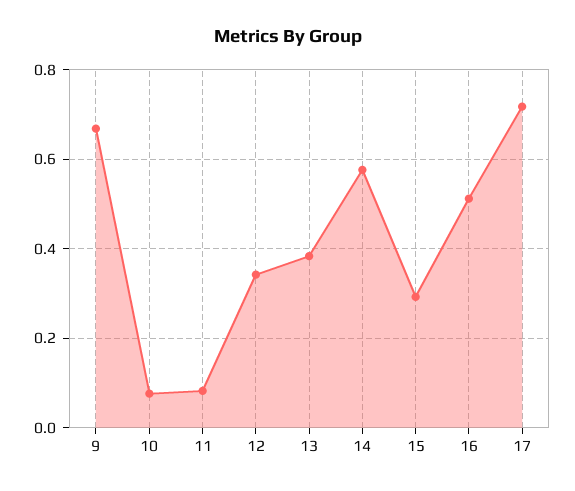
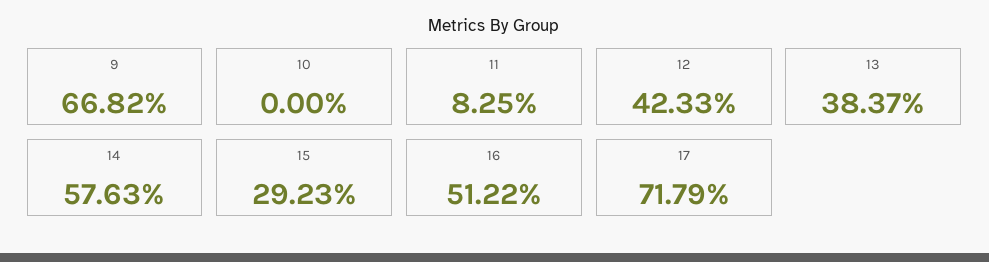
10: 0.08 -> 0
12: 0.34 -> 0.4233

